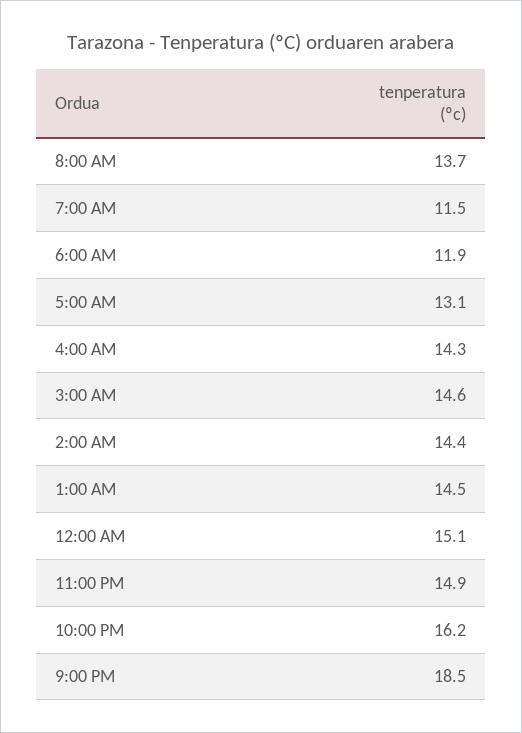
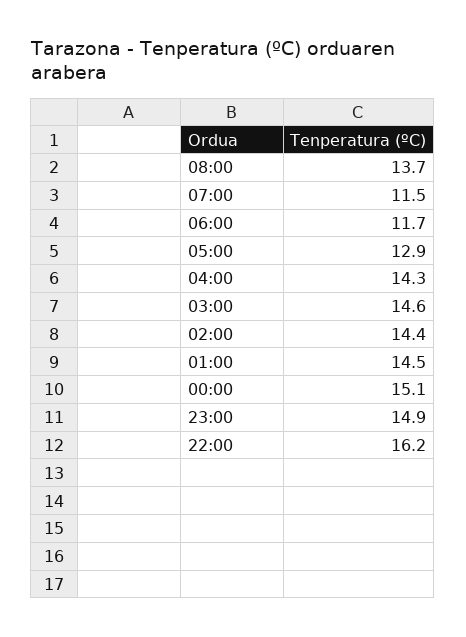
6:00 AM: 11.9 -> 11.7
5:00 AM: 13.1 -> 12.9
9:00 PM: 18.5 -> none

